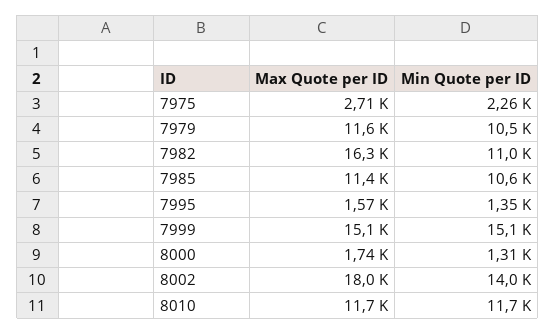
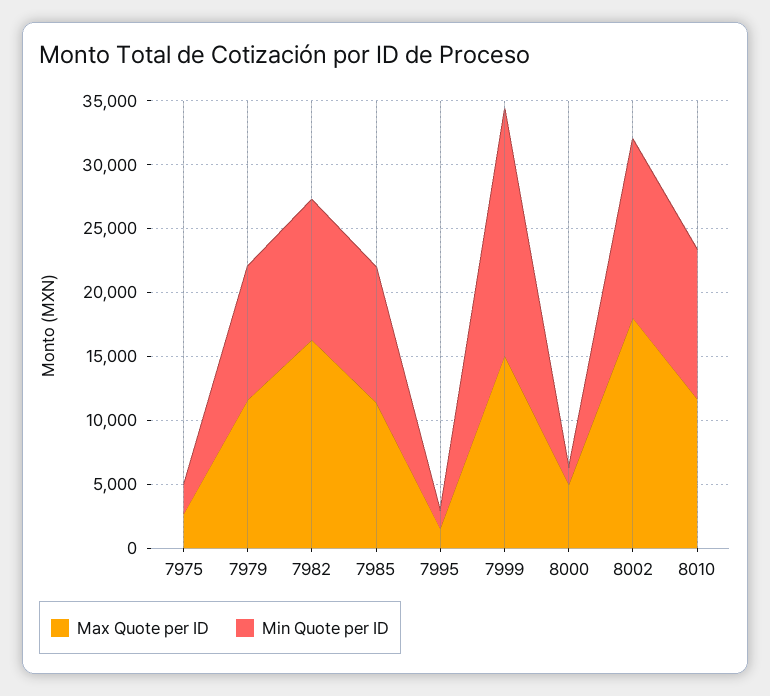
Min Quote per ID, 7999: 15100 -> 19000
Max Quote per ID, 8000: 1740 -> 5000

